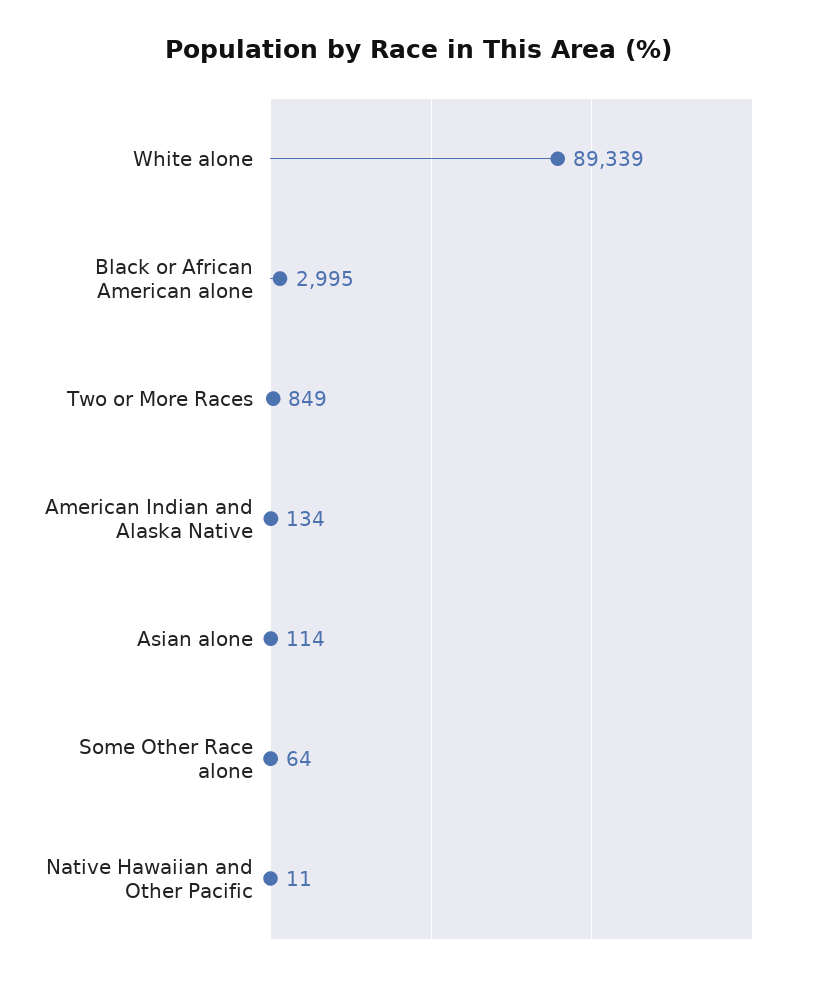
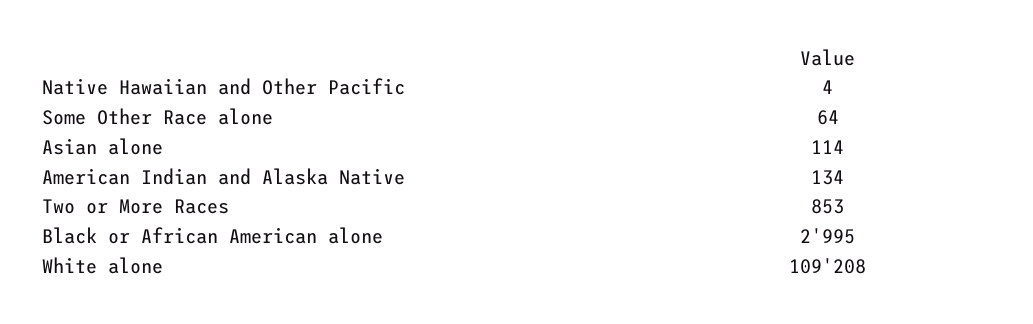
White alone: 89339 -> 109208
Two or More Races: 849 -> 853
Native Hawaiian and Other Pacific: 11 -> 4

